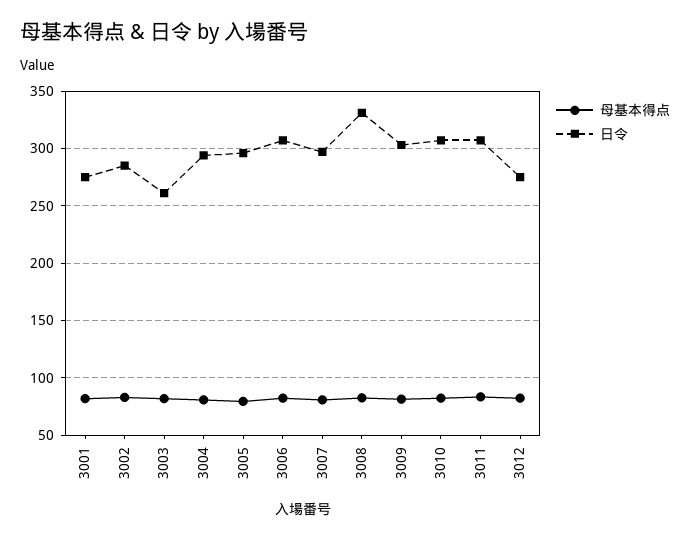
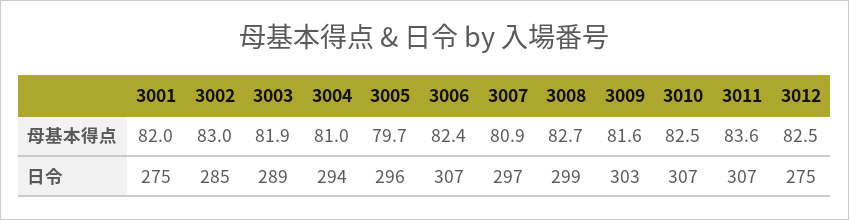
日令, 3003: 260 -> 289
日令, 3008: 330 -> 299

